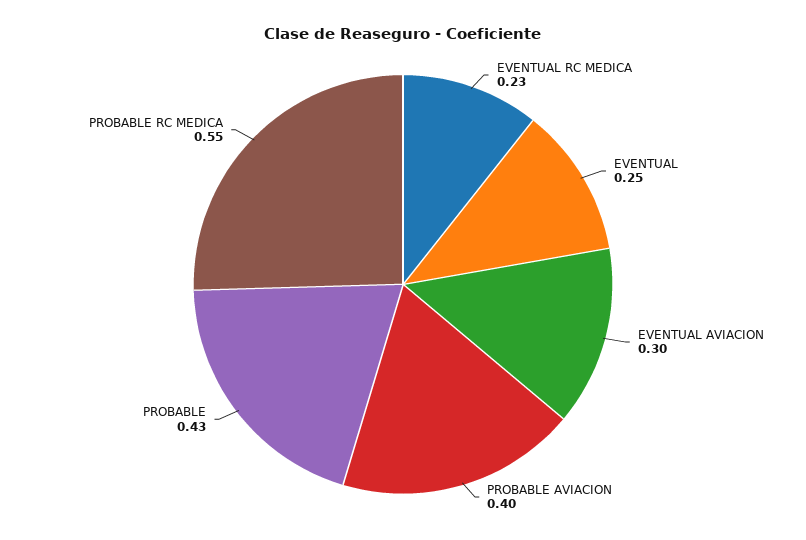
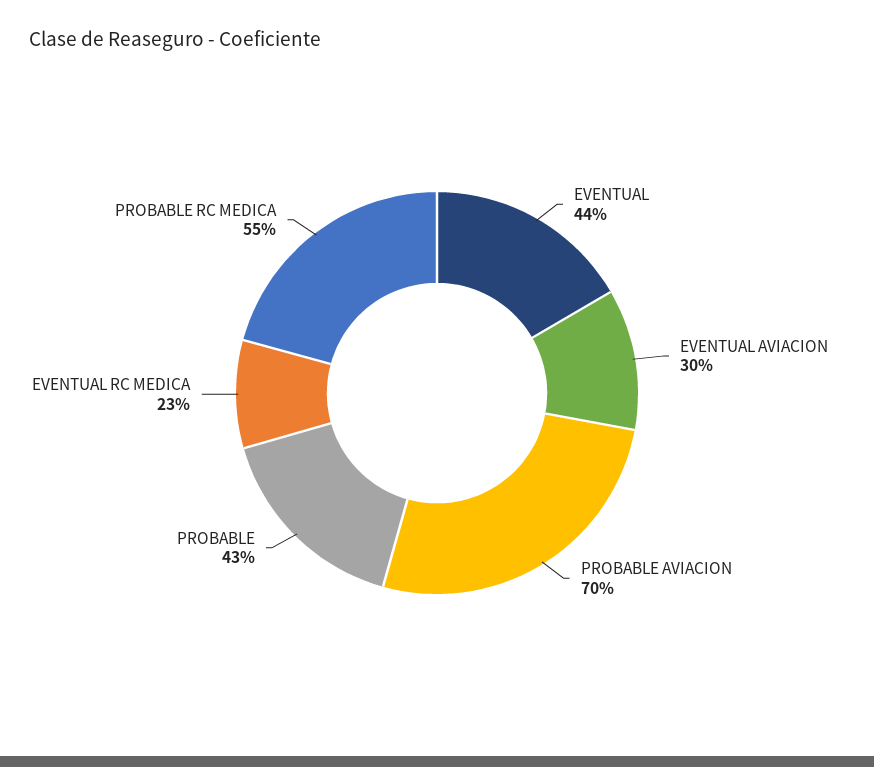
EVENTUAL: 0.25 -> 0.44
PROBABLE AVIACION: 0.4 -> 0.7

